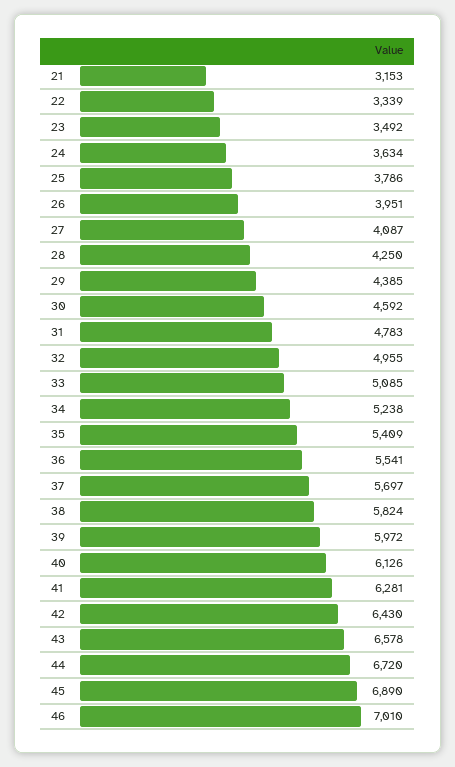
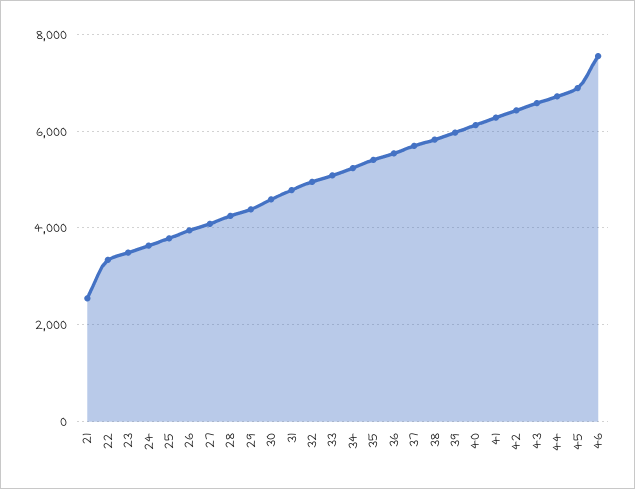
21: 3153 -> 2600
46: 7010 -> 7600

